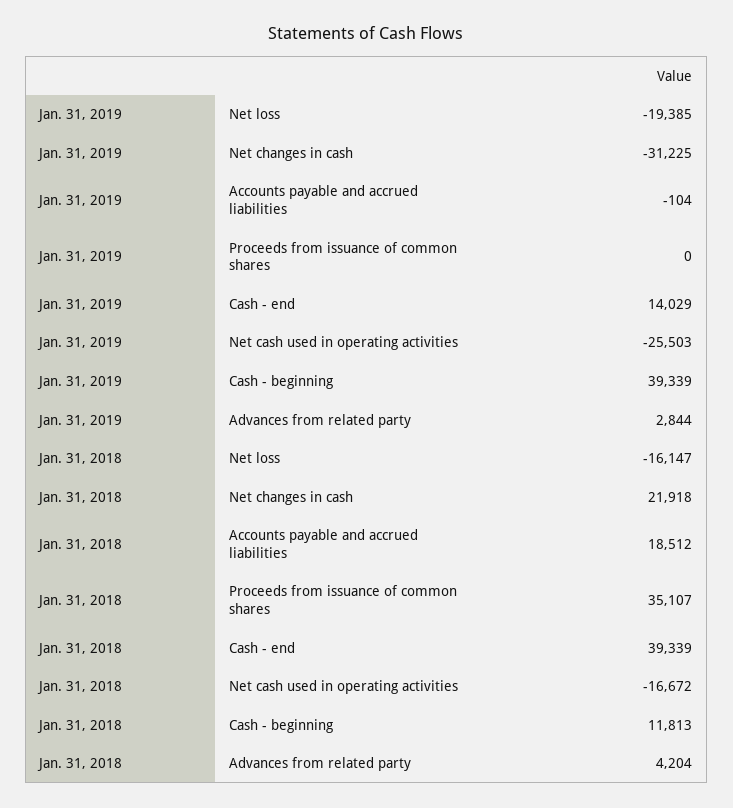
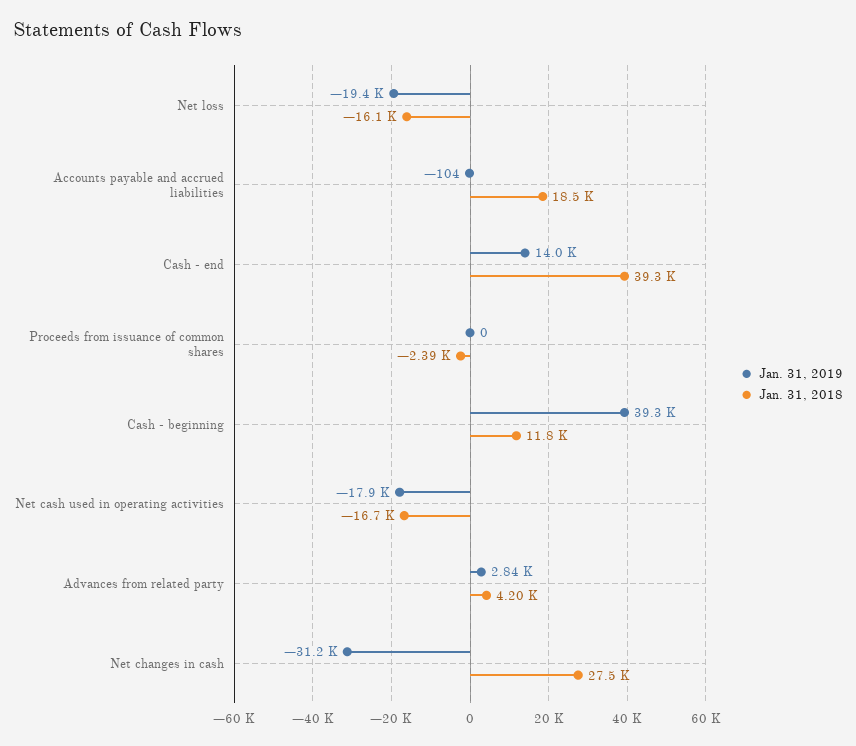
Jan. 31, 2019, Net cash used in operating activities: -25503 -> -17900
Jan. 31, 2018, Net changes in cash: 21918 -> 27500
Jan. 31, 2018, Proceeds from issuance of common shares: 35107 -> -2390

